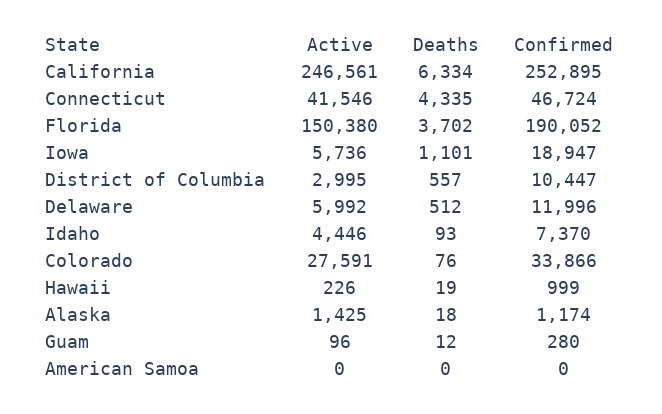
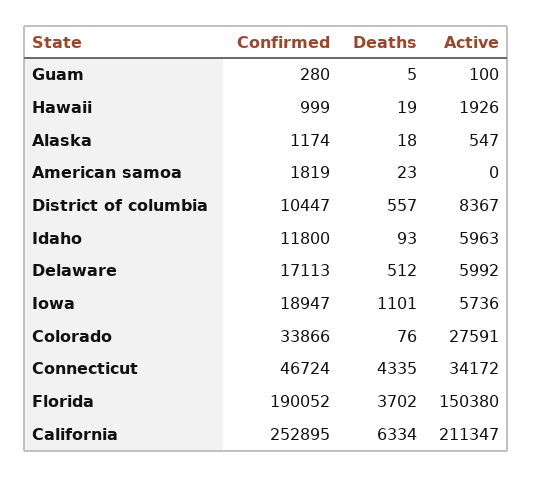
Active, California: 246561 -> 211347
Active, Connecticut: 41546 -> 34172
Active, District of Columbia: 2995 -> 8367
Confirmed, Delaware: 11996 -> 17113
Active, Idaho: 4446 -> 5963
Confirmed, Idaho: 7370 -> 11800
Active, Hawaii: 226 -> 1926
Active, Alaska: 1425 -> 547
Active, Guam: 96 -> 100
Deaths, Guam: 12 -> 5
Deaths, American Samoa: 0 -> 23
Confirmed, American Samoa: 0 -> 1819

